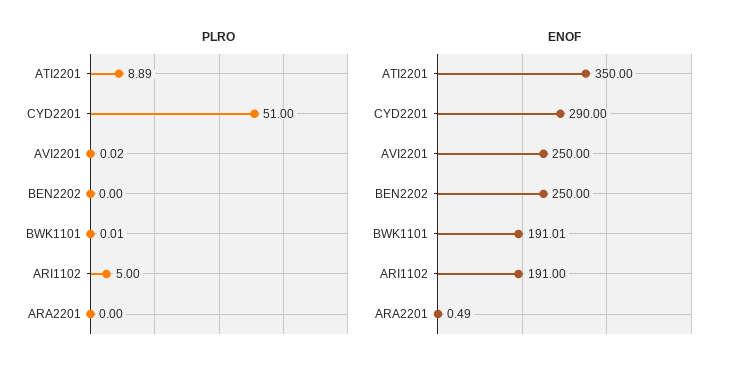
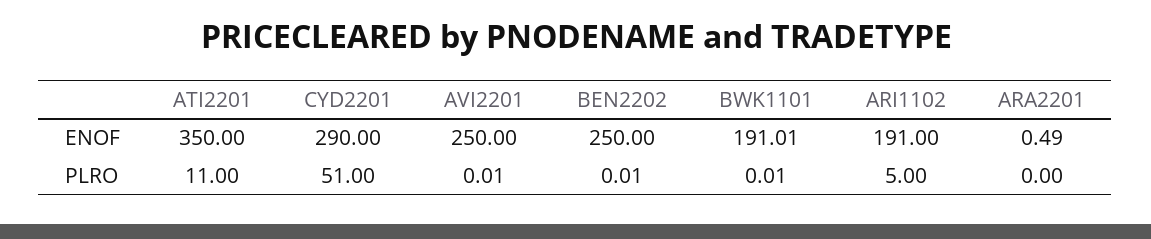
PLRO, ATI2201: 8.89 -> 11
PLRO, AVI2201: 0.02 -> 0.01
PLRO, BEN2202: 0 -> 0.01

